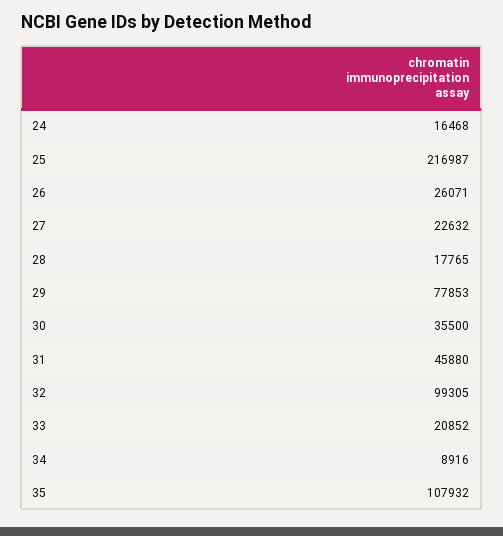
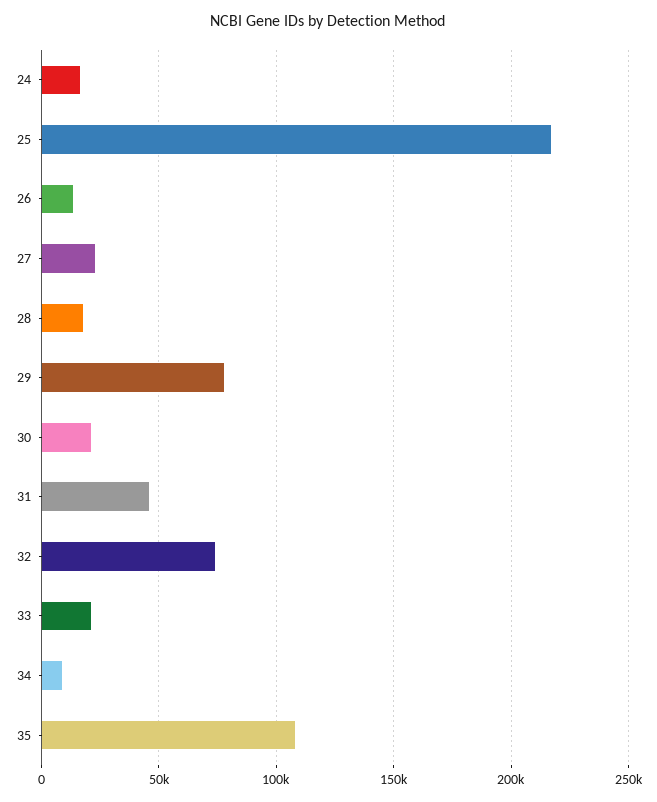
26: 26071 -> 15000
30: 35500 -> 20000
32: 99305 -> 75000

